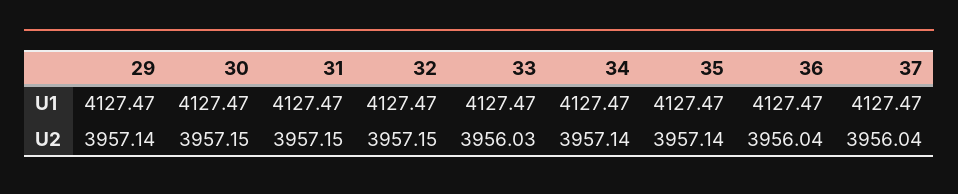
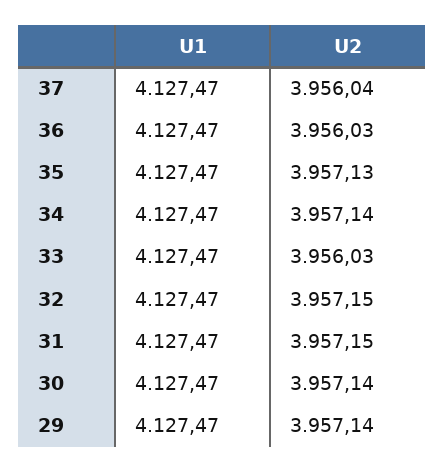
30, U2: 3957.15 -> 3957.14
35, U2: 3957.14 -> 3957.13
36, U2: 3956.04 -> 3956.03

